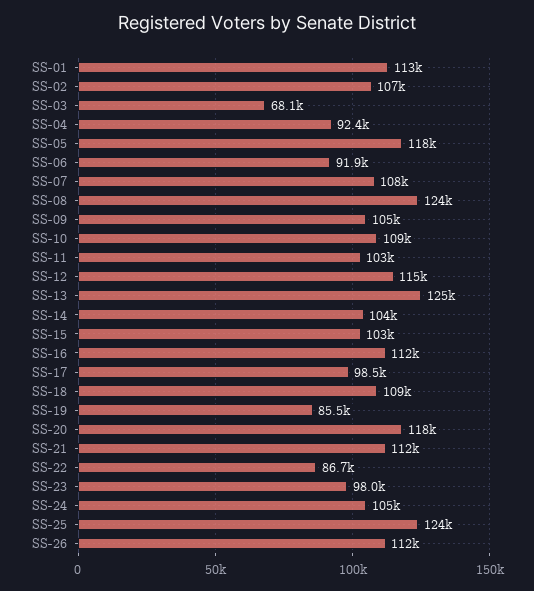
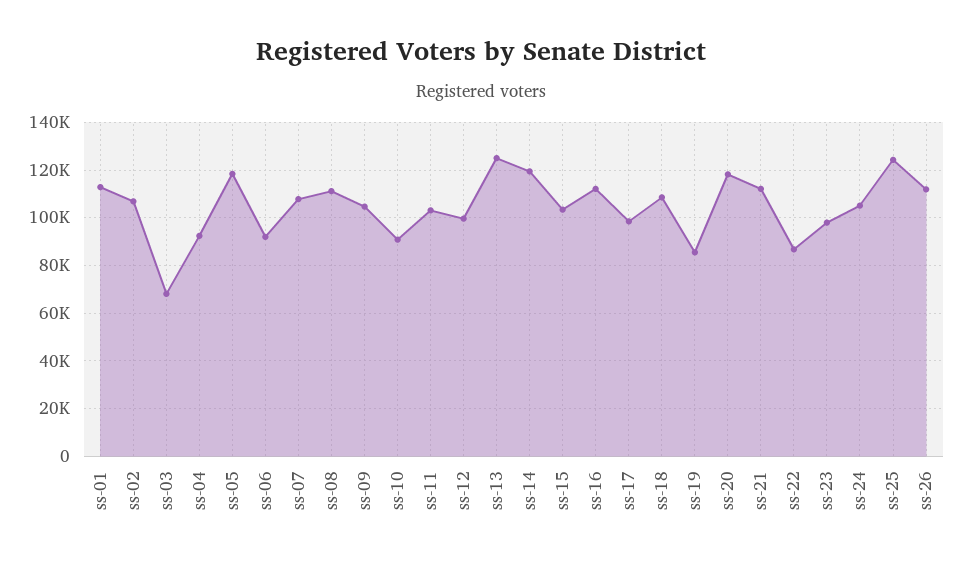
SS-08: 124000 -> 110000
SS-10: 109000 -> 90000
SS-12: 115000 -> 100000
SS-14: 104000 -> 120000

